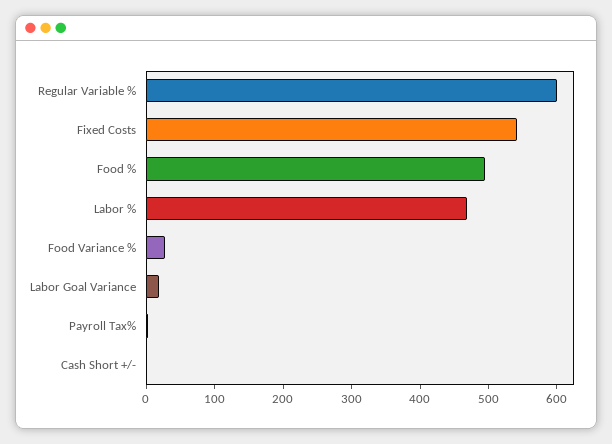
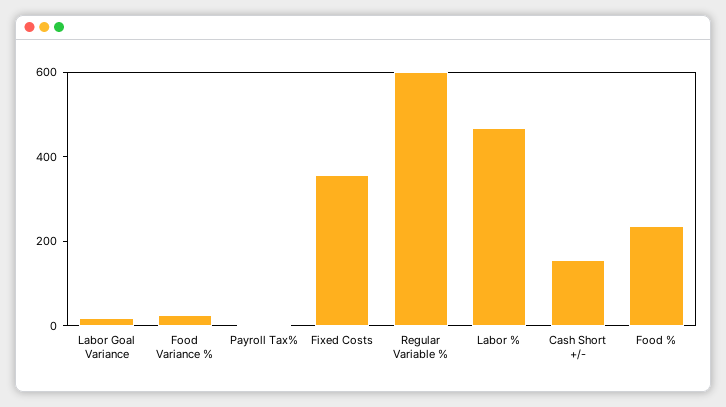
Fixed Costs: 540 -> 350
Food %: 500 -> 250
Cash Short +/-: 0 -> 150

